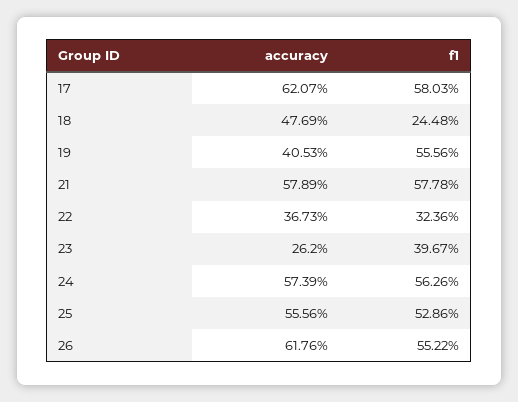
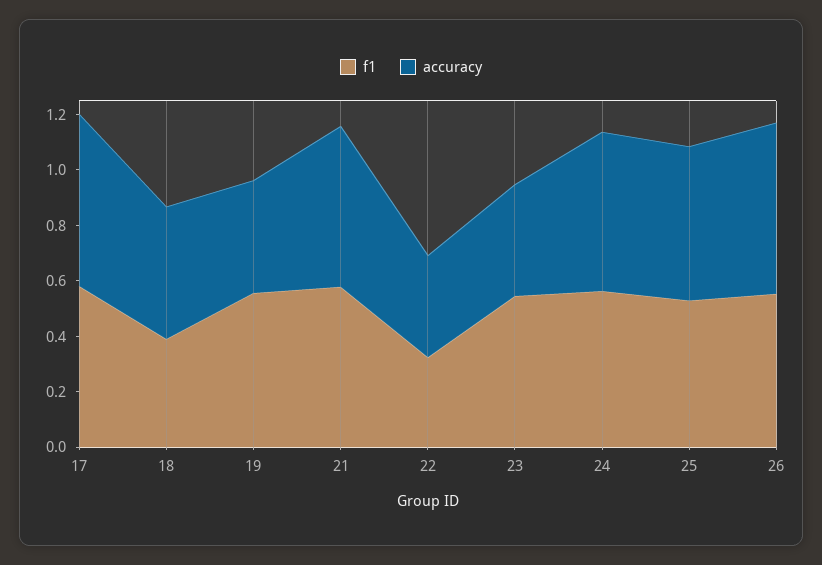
f1, 18: 0.2448 -> 0.4
accuracy, 23: 0.262 -> 0.4
f1, 23: 0.3967 -> 0.55

